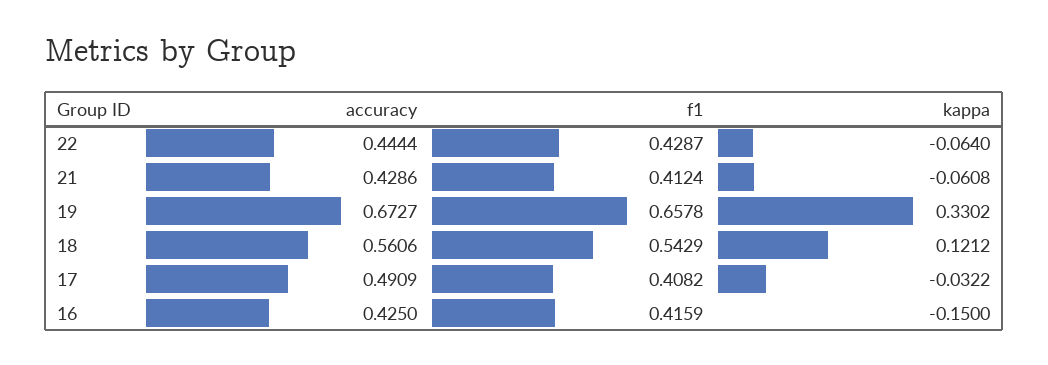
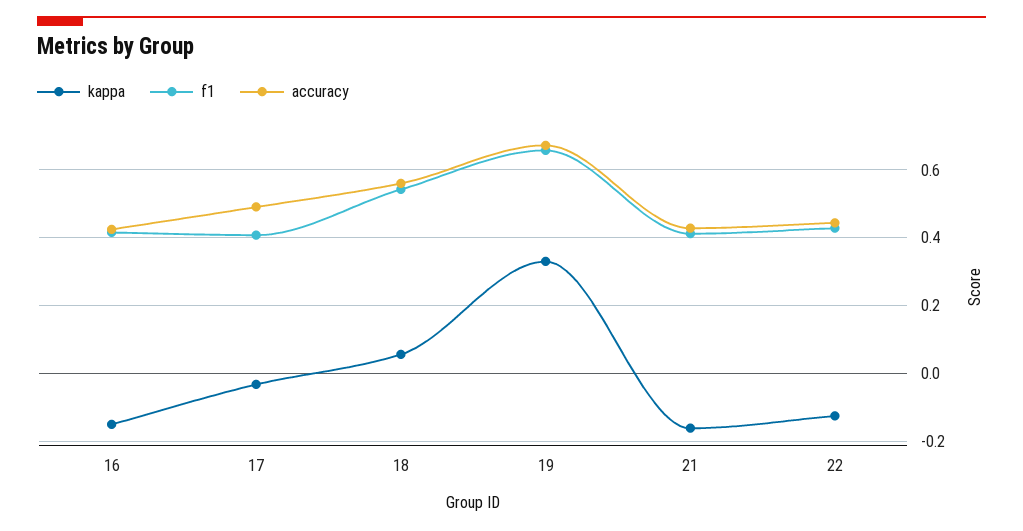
kappa, 22: -0.064 -> -0.12
kappa, 21: -0.0608 -> -0.16
kappa, 18: 0.1212 -> 0.06

